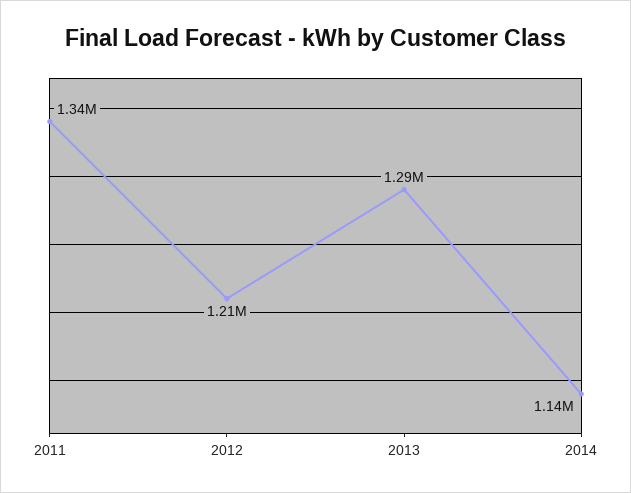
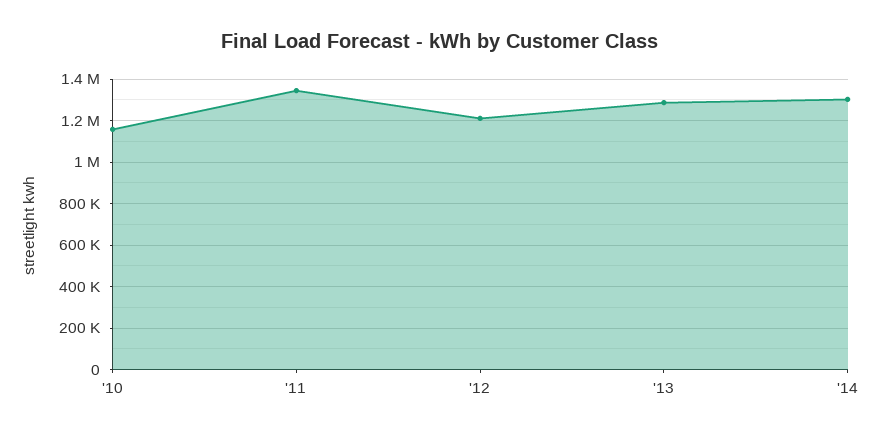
2014: 1140000 -> 1300000
'10: none -> 1150000

